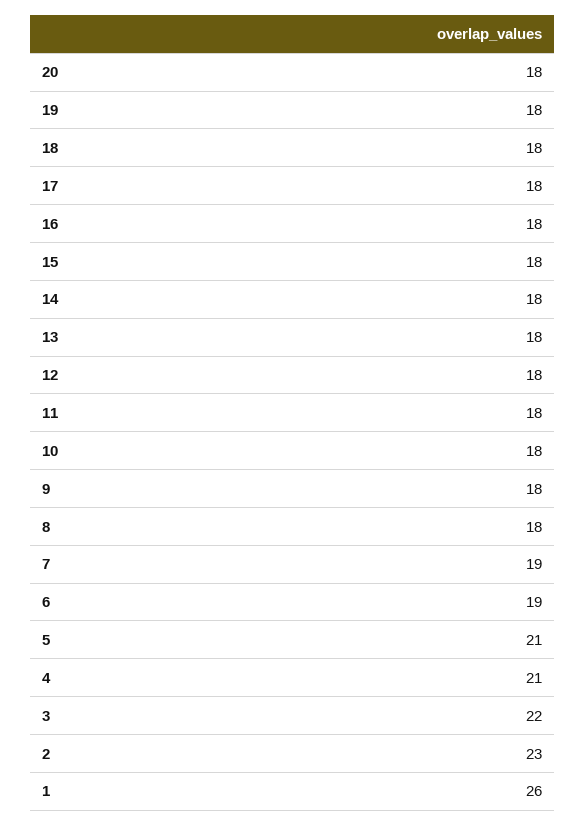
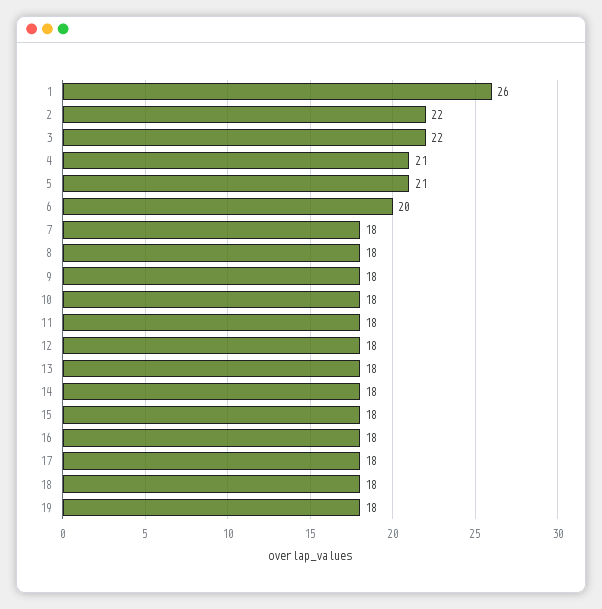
20: 18 -> none
7: 19 -> 18
6: 19 -> 20
2: 23 -> 22

